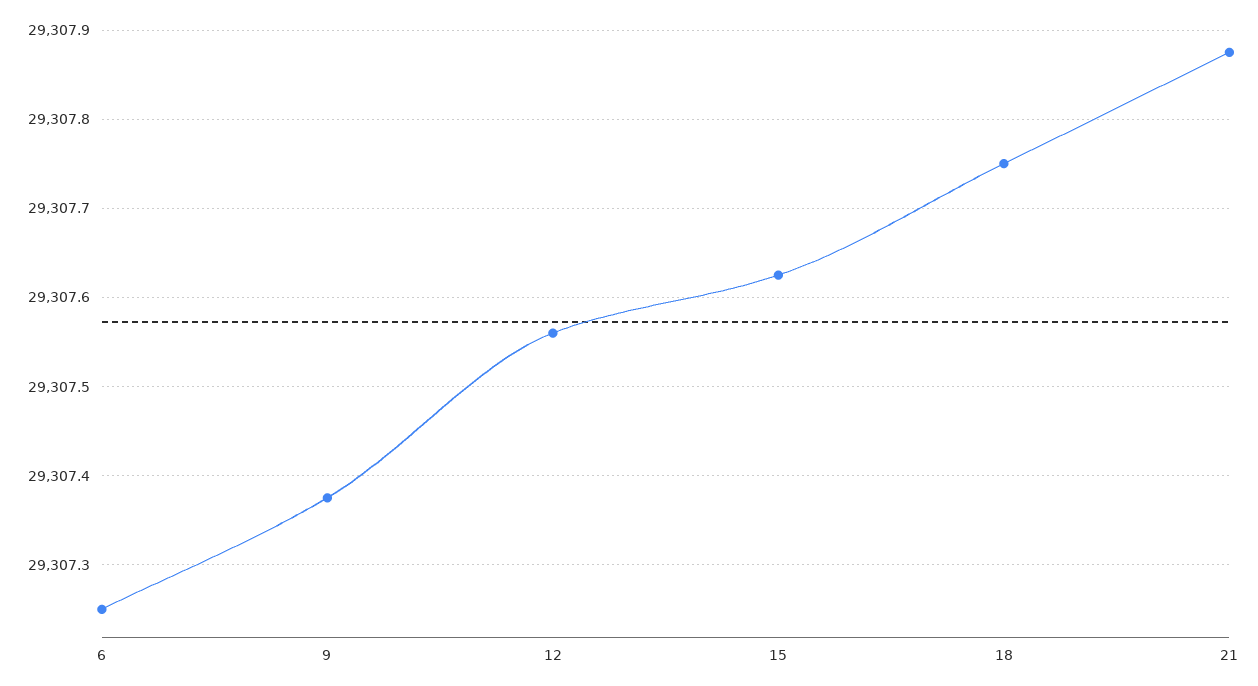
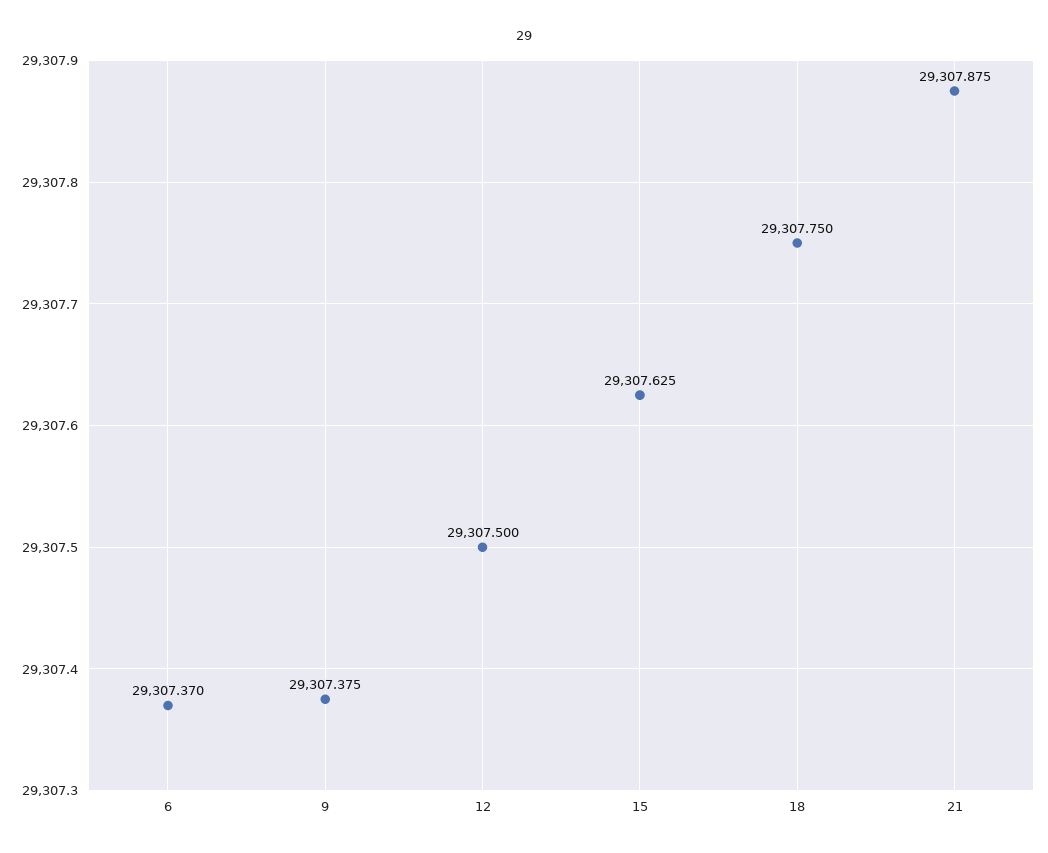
6: 29307.25 -> 29307.37
12: 29307.56 -> 29307.5

